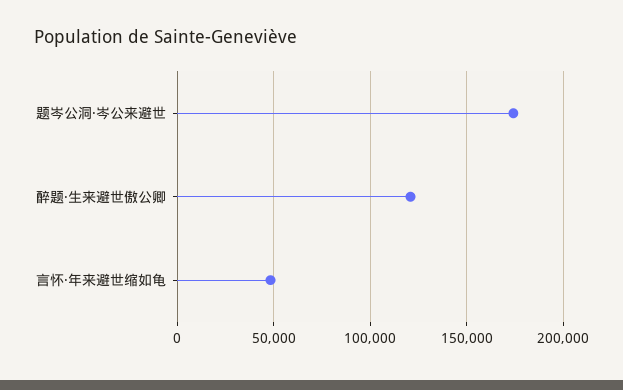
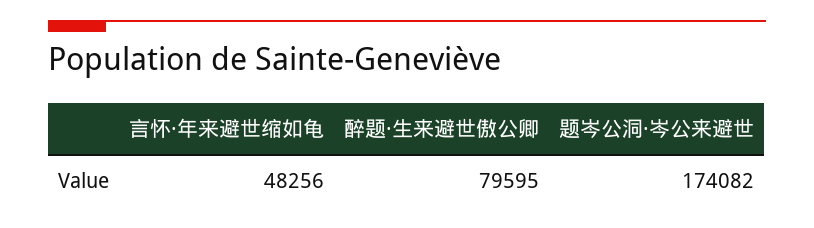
醉题·生来避世傲公卿: 120000 -> 79595

